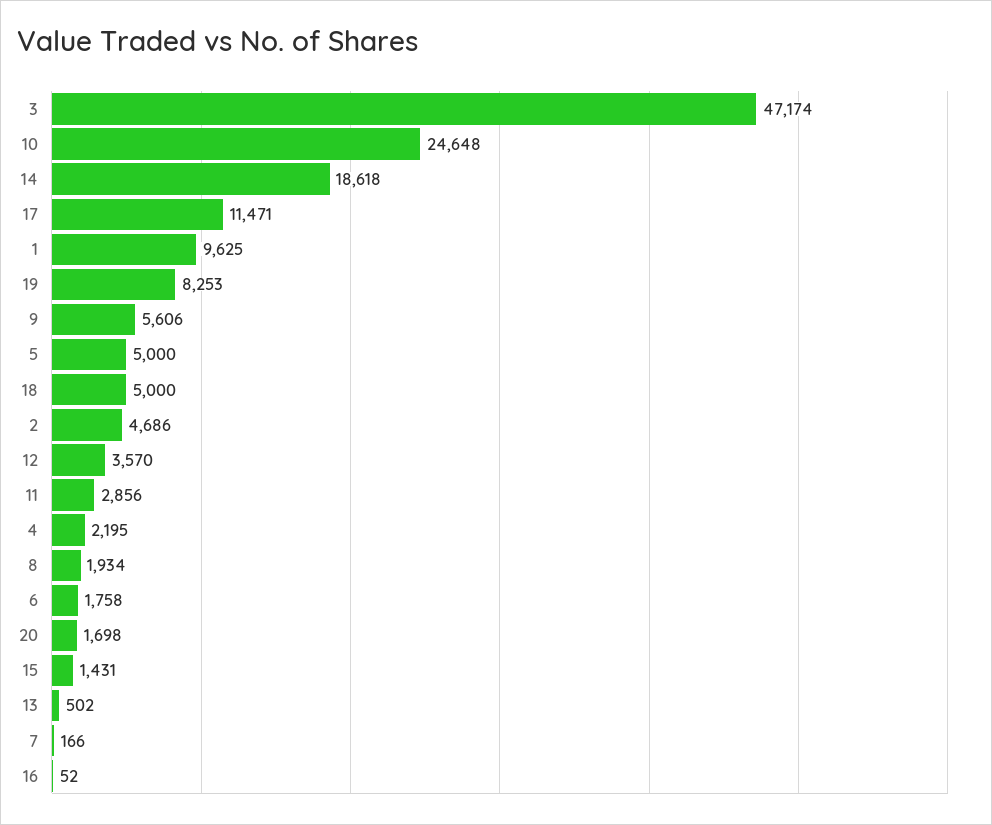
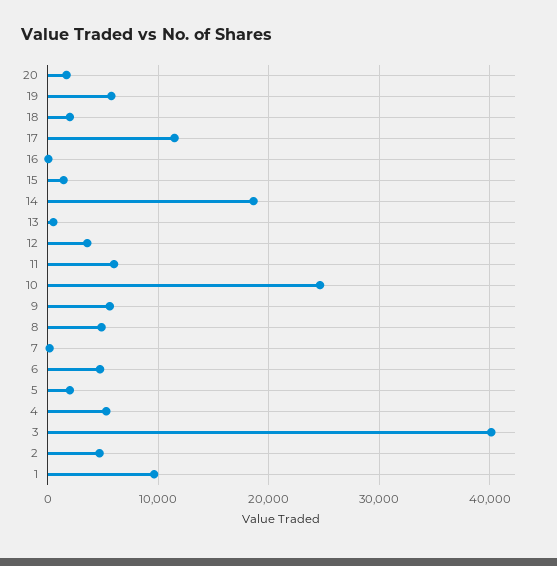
3: 47174 -> 40000
19: 8253 -> 6000
5: 5000 -> 2000
18: 5000 -> 2000
11: 2856 -> 6000
4: 2195 -> 5000
8: 1934 -> 5000
6: 1758 -> 5000

